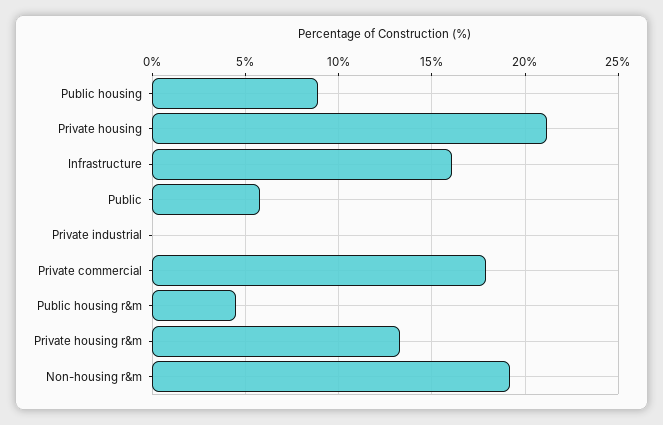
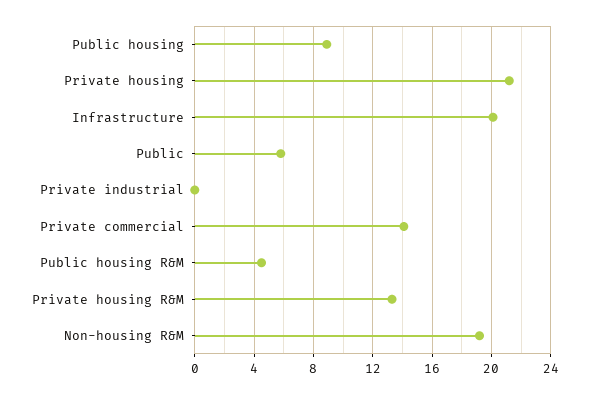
Infrastructure: 16 -> 20
Private commercial: 18 -> 14

